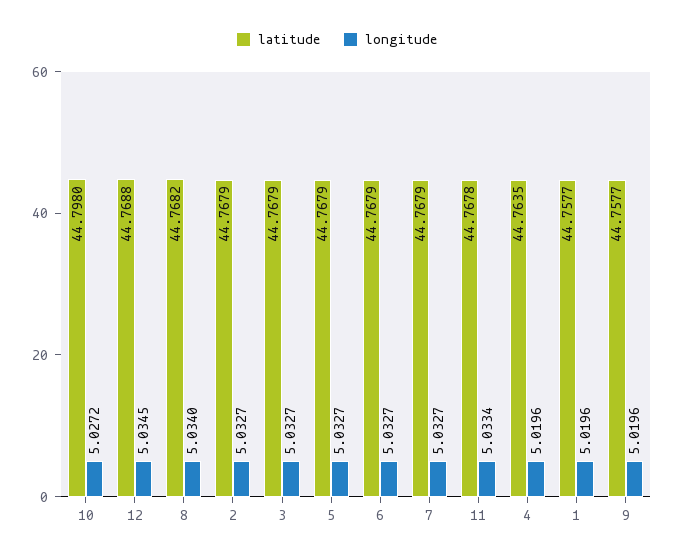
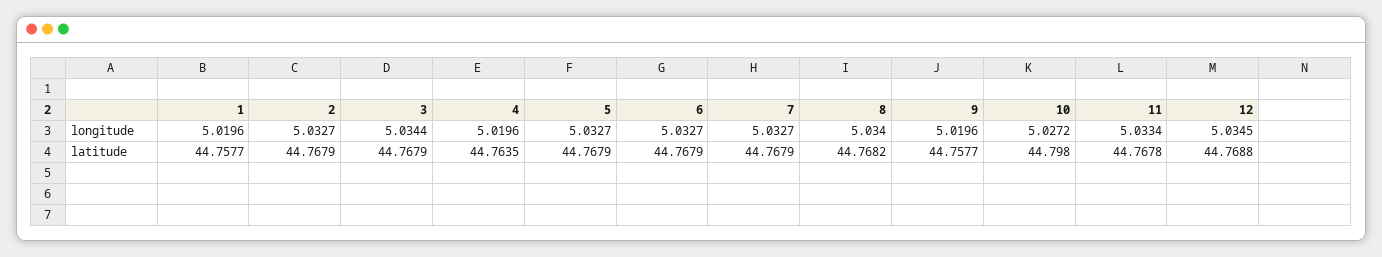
longitude, 3: 5.0327 -> 5.0344

